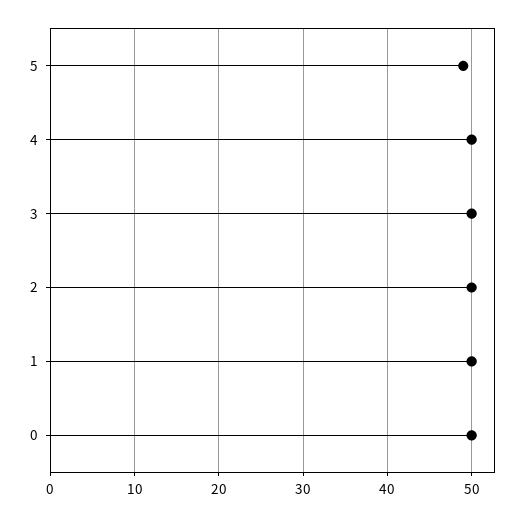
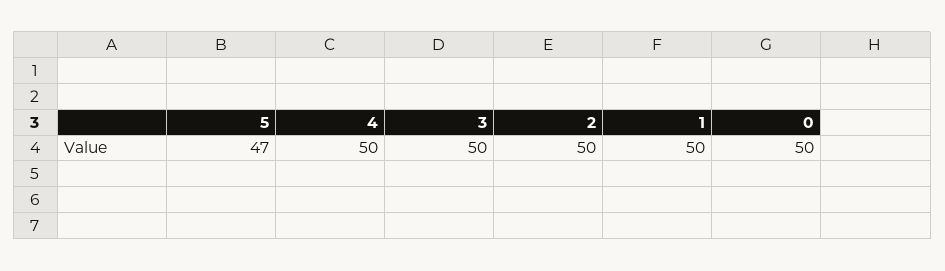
5: 49 -> 47

